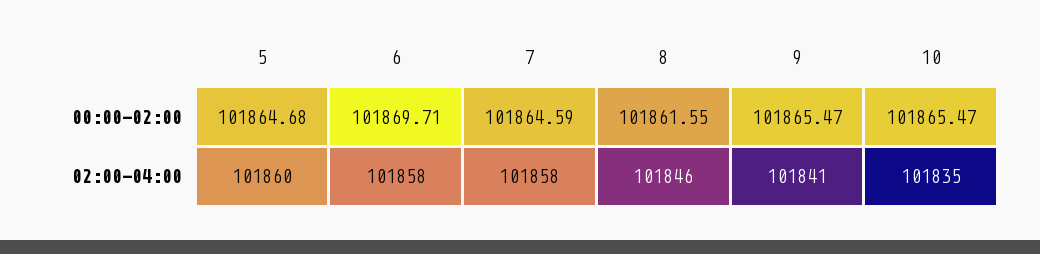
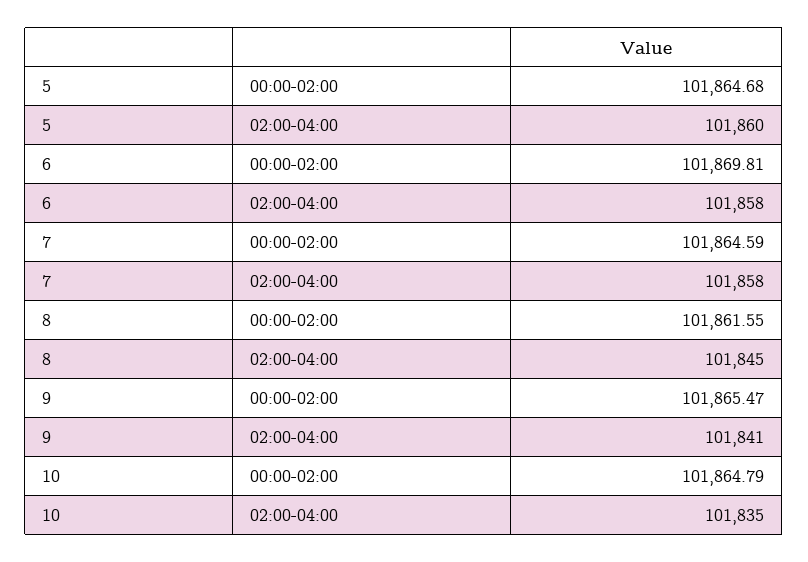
6, 00:00-02:00: 101869.71 -> 101869.81
10, 00:00-02:00: 101865.47 -> 101864.79
8, 02:00-04:00: 101846 -> 101845

